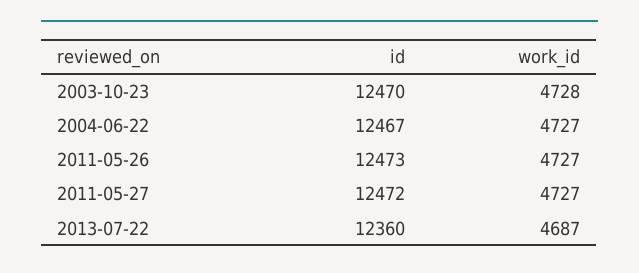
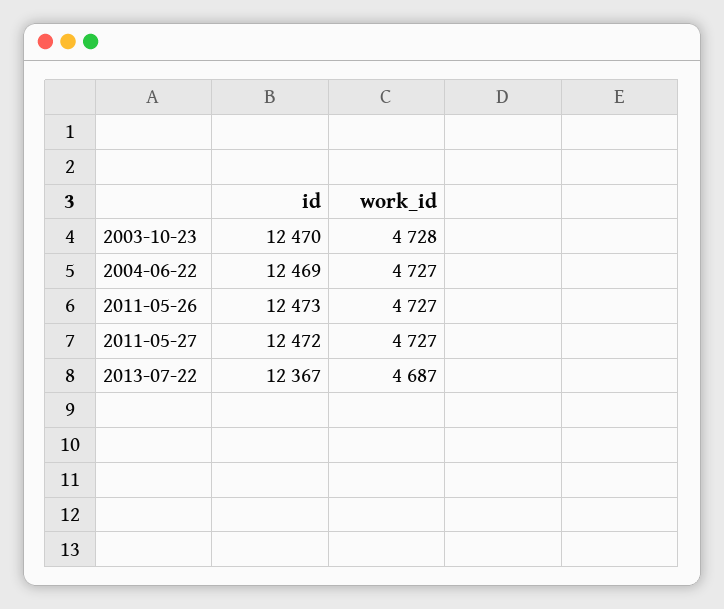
id, 2004-06-22: 12467 -> 12469
id, 2013-07-22: 12360 -> 12367

